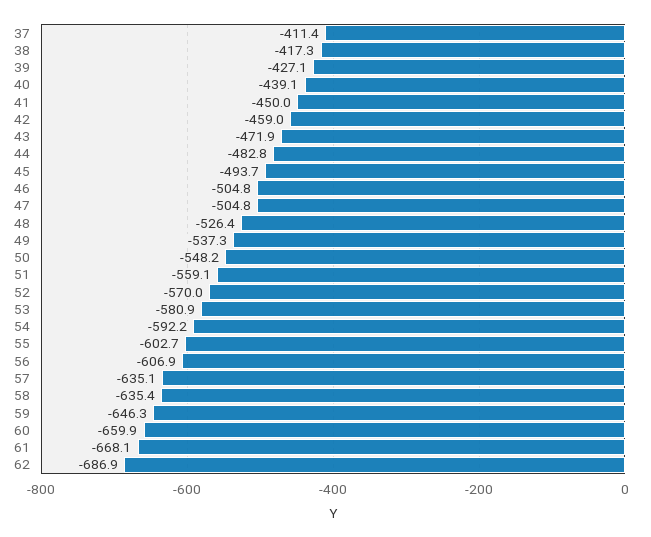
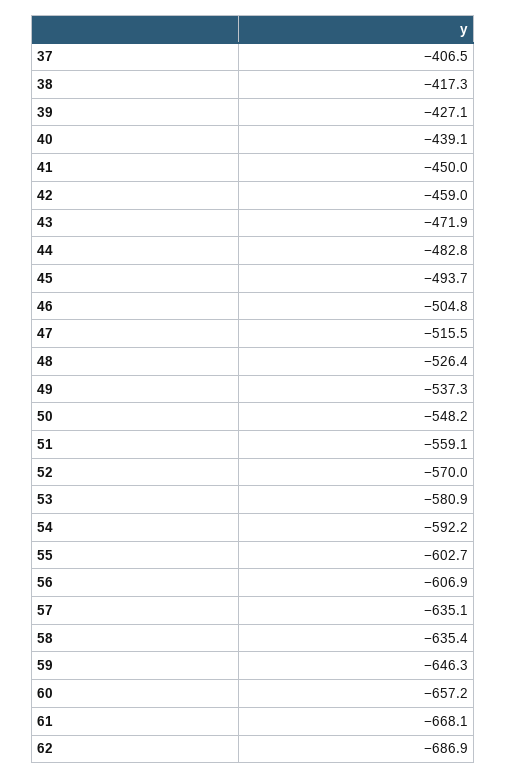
37: -411.4 -> -406.5
47: -504.8 -> -515.5
60: -659.9 -> -657.2

